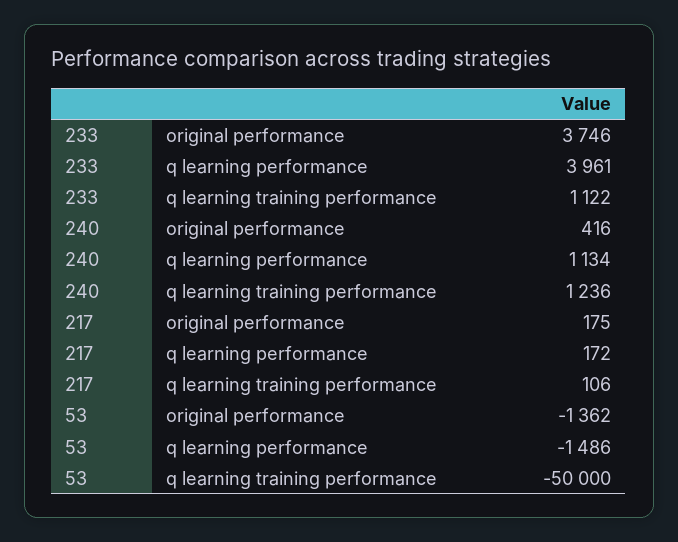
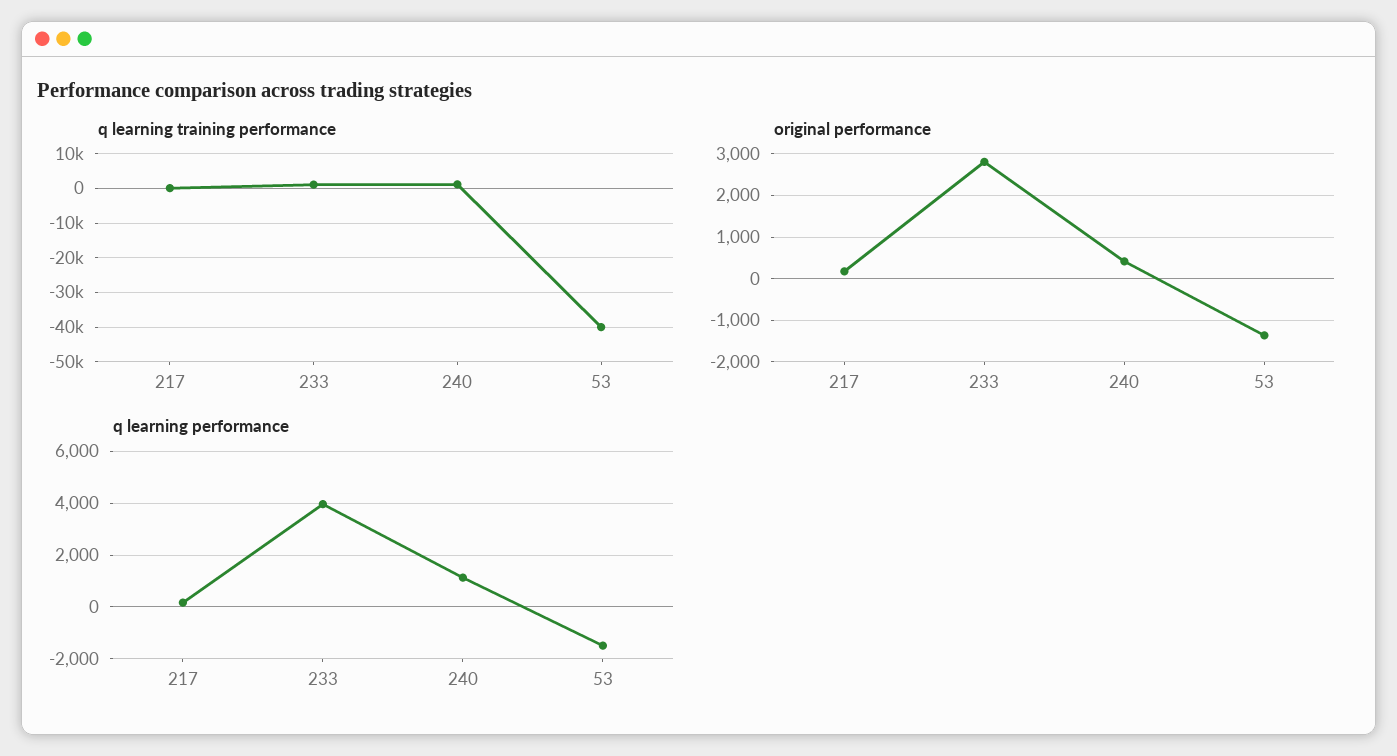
original performance, 233: 3746 -> 2800
q learning training performance, 53: -50000 -> -40000

